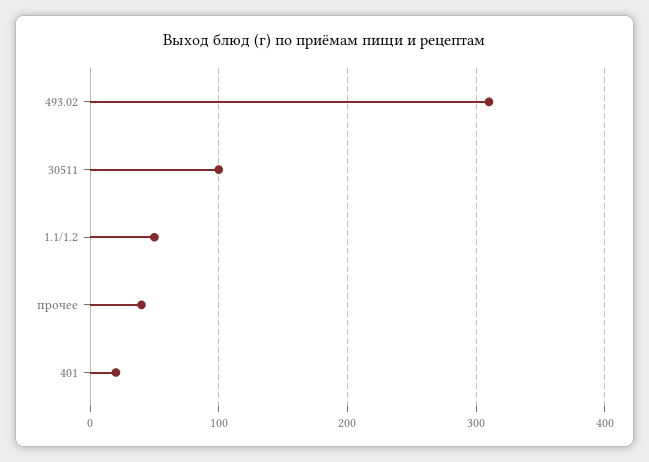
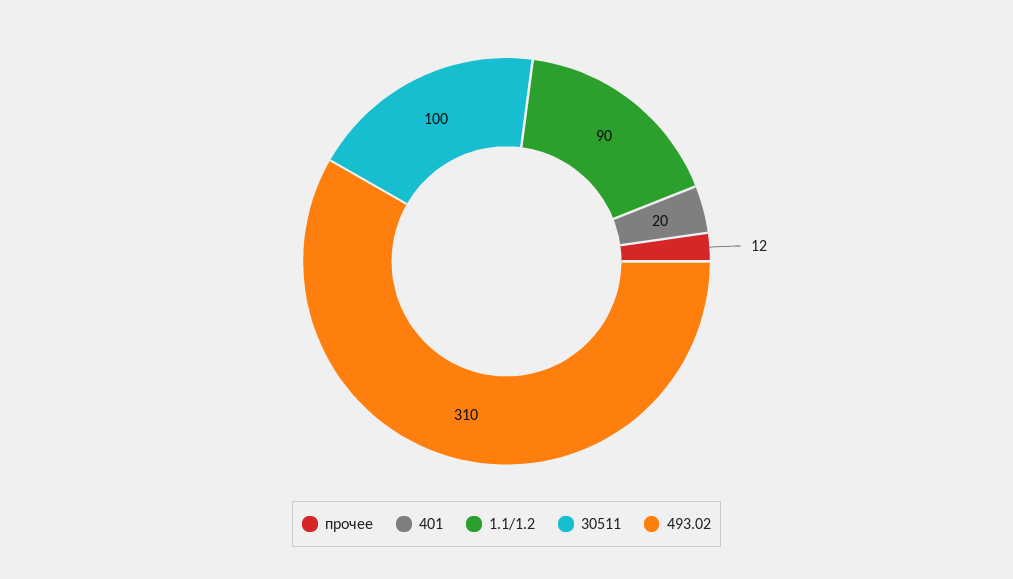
1.1/1.2: 50 -> 90
прочее: 40 -> 12

